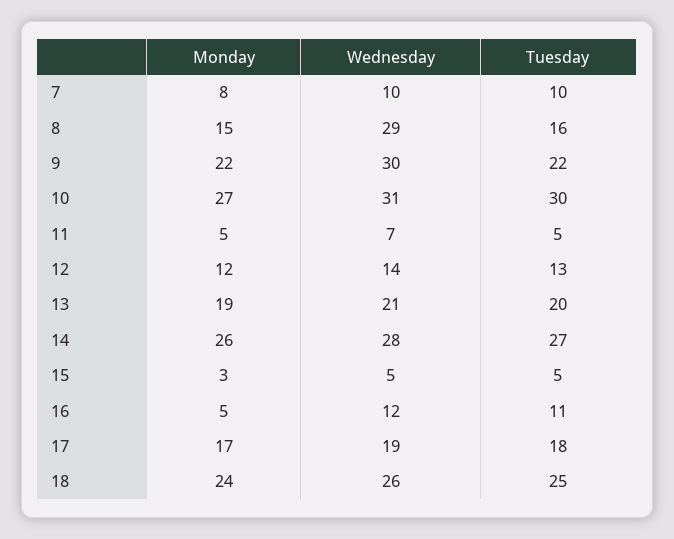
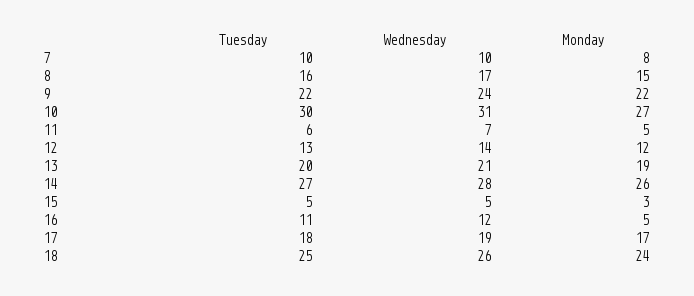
Wednesday, 8: 29 -> 17
Wednesday, 9: 30 -> 24
Tuesday, 11: 5 -> 6

